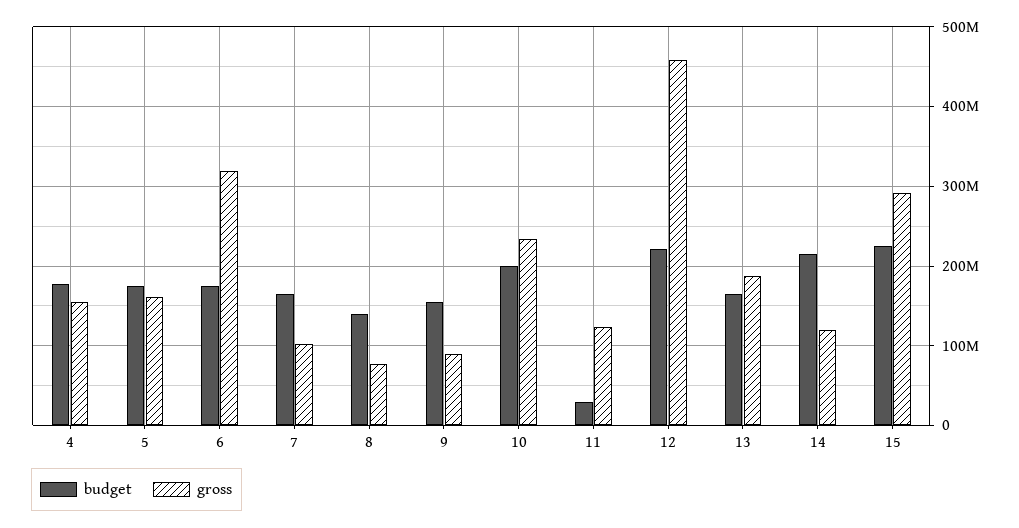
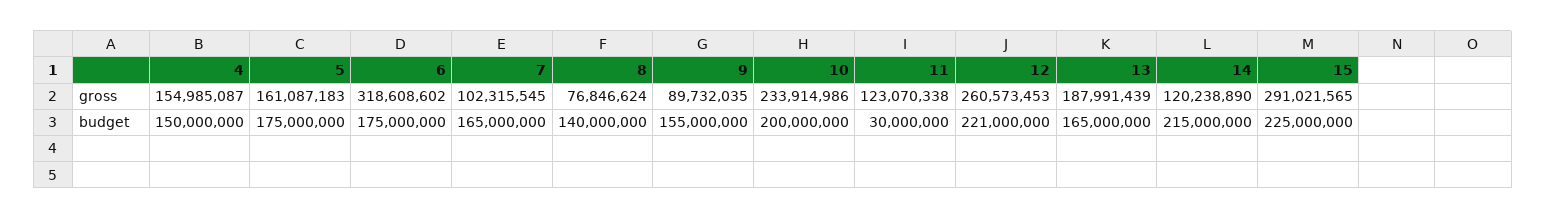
budget, 4: 180000000 -> 150000000
gross, 12: 460000000 -> 260573453

